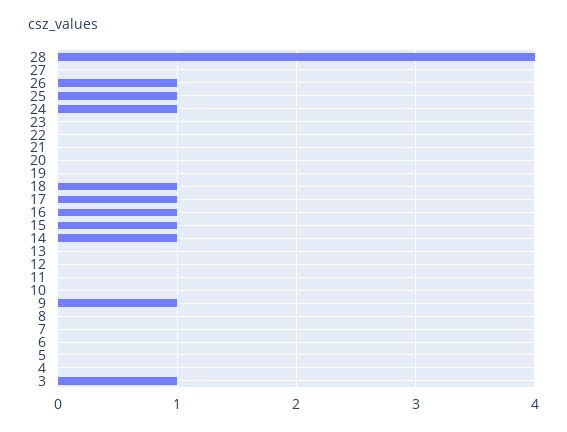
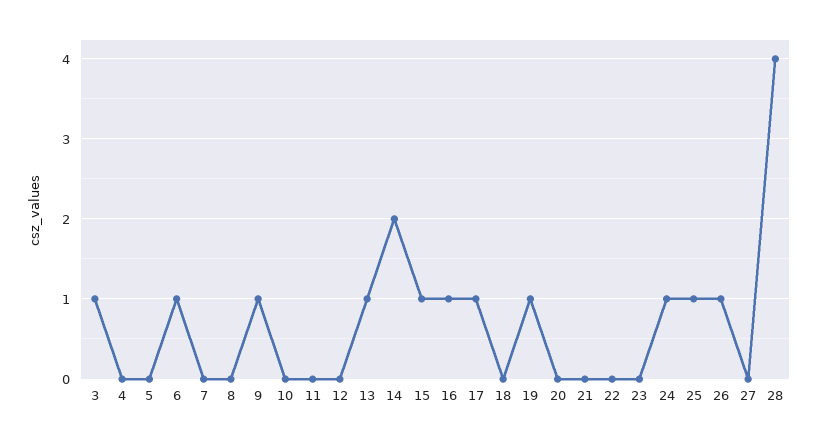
19: 0 -> 1
18: 1 -> 0
14: 1 -> 2
13: 0 -> 1
6: 0 -> 1

